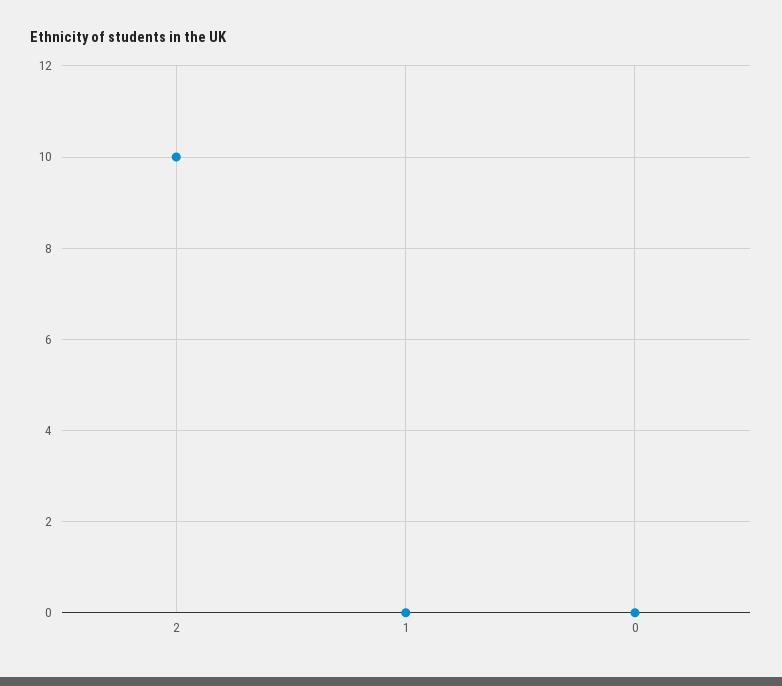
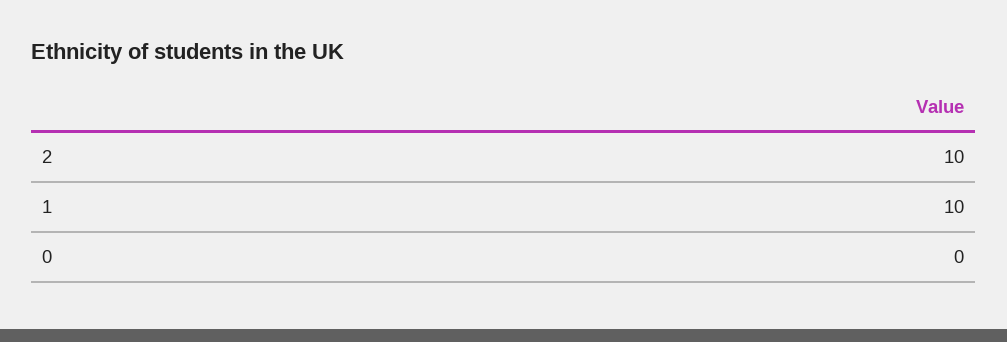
1: 0 -> 10

